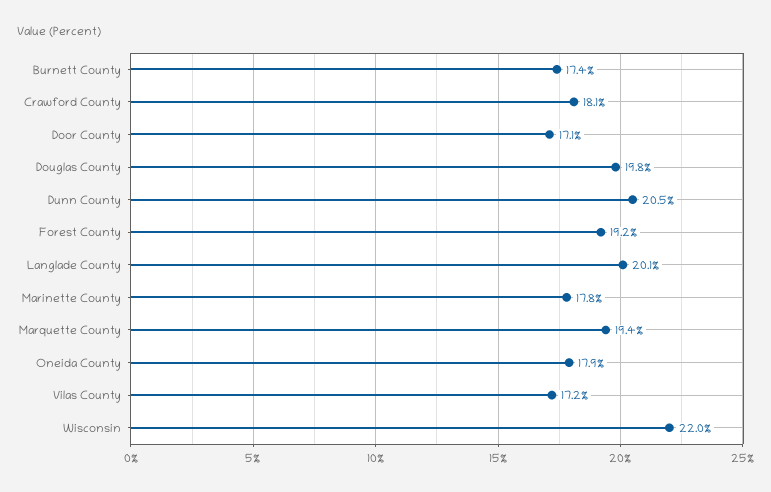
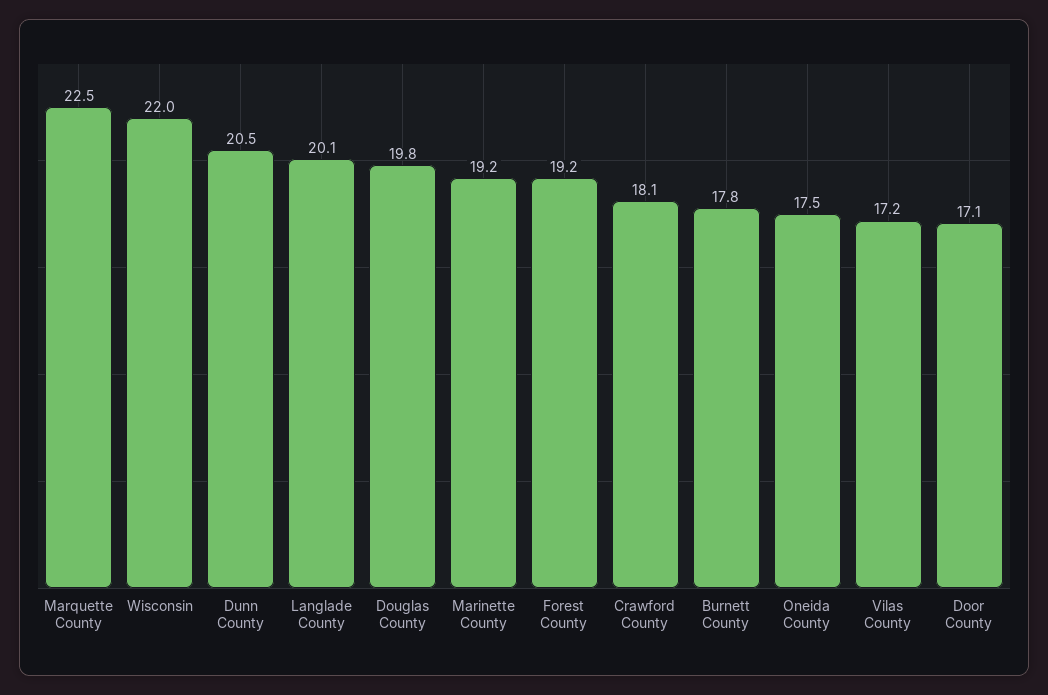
Burnett County: 17.4 -> 17.8
Marinette County: 17.8 -> 19.2
Marquette County: 19.4 -> 22.5
Oneida County: 17.9 -> 17.5

